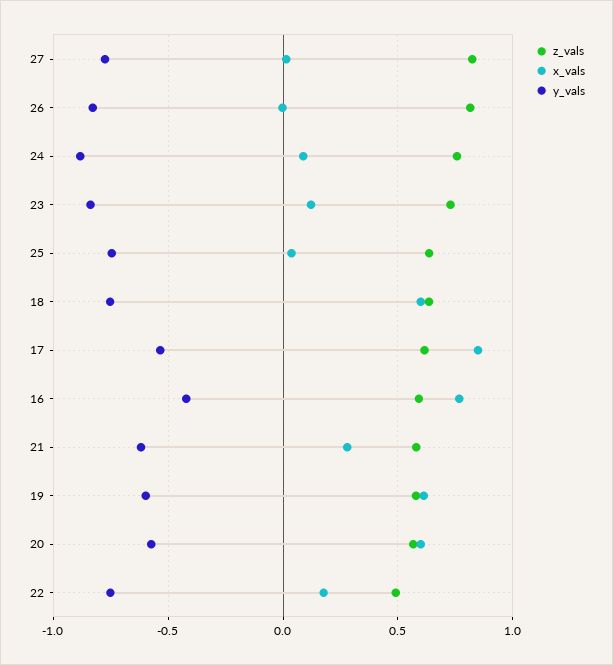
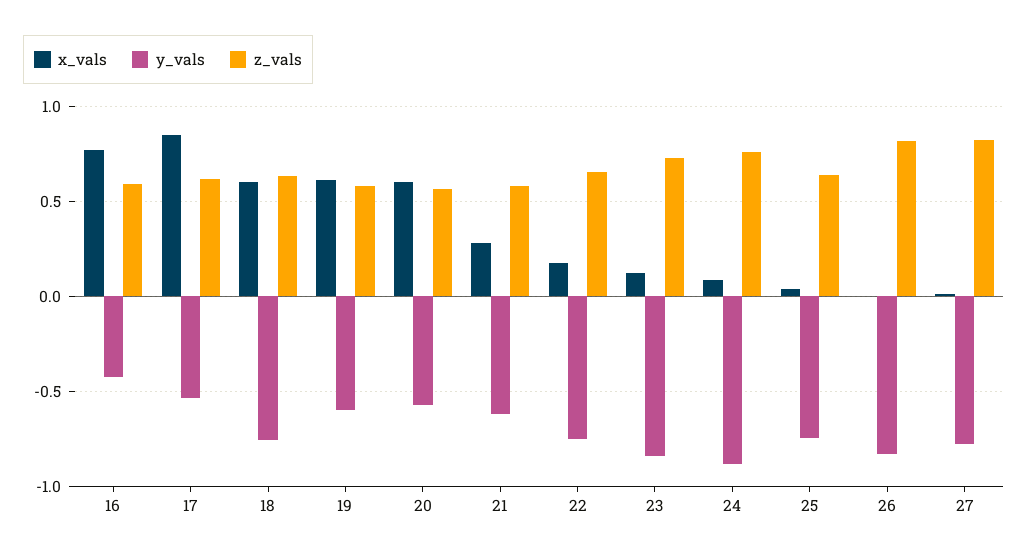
z_vals, 22: 0.5 -> 0.65

